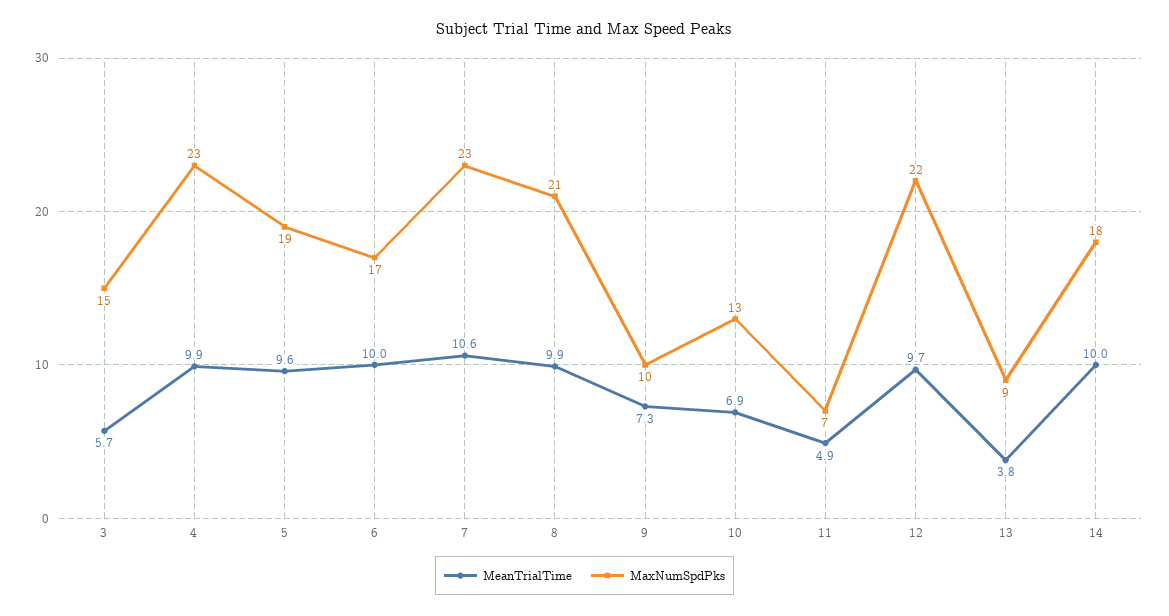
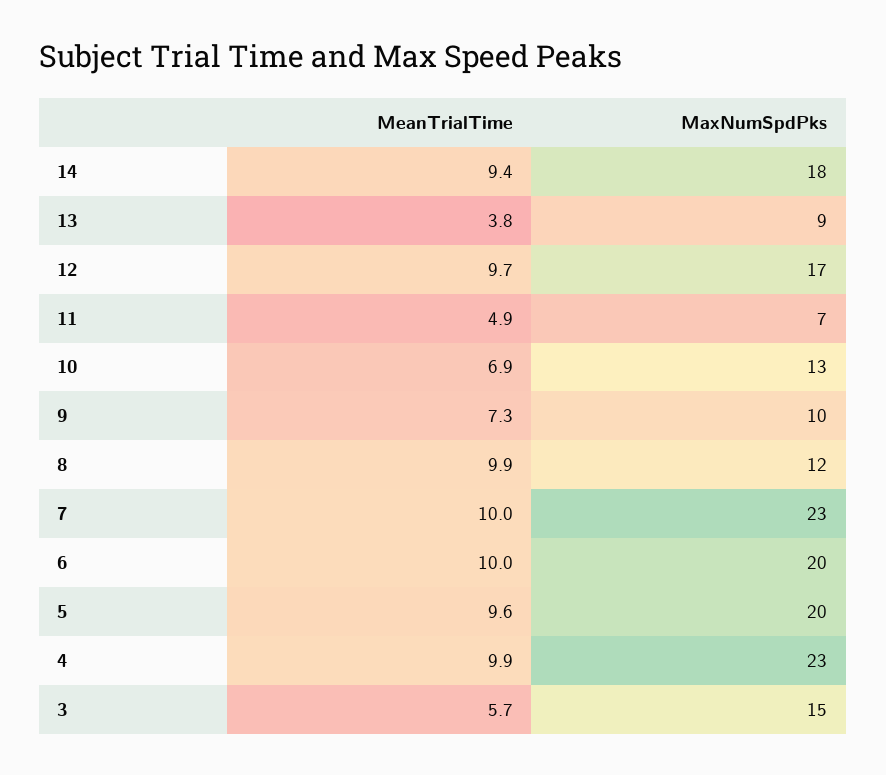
MaxNumSpdPks, 5: 19 -> 20
MaxNumSpdPks, 6: 17 -> 20
MeanTrialTime, 7: 10.6 -> 10
MaxNumSpdPks, 8: 21 -> 12
MaxNumSpdPks, 12: 22 -> 17
MeanTrialTime, 14: 10 -> 9.4

